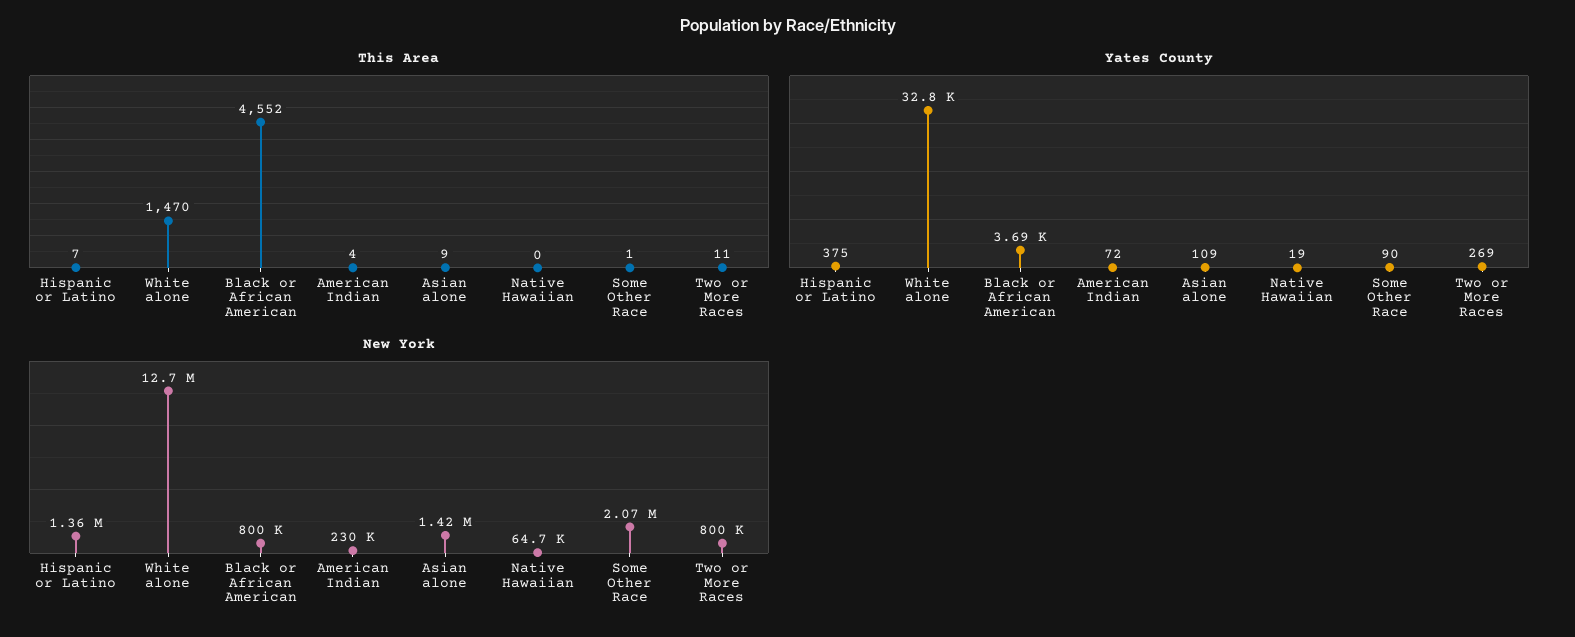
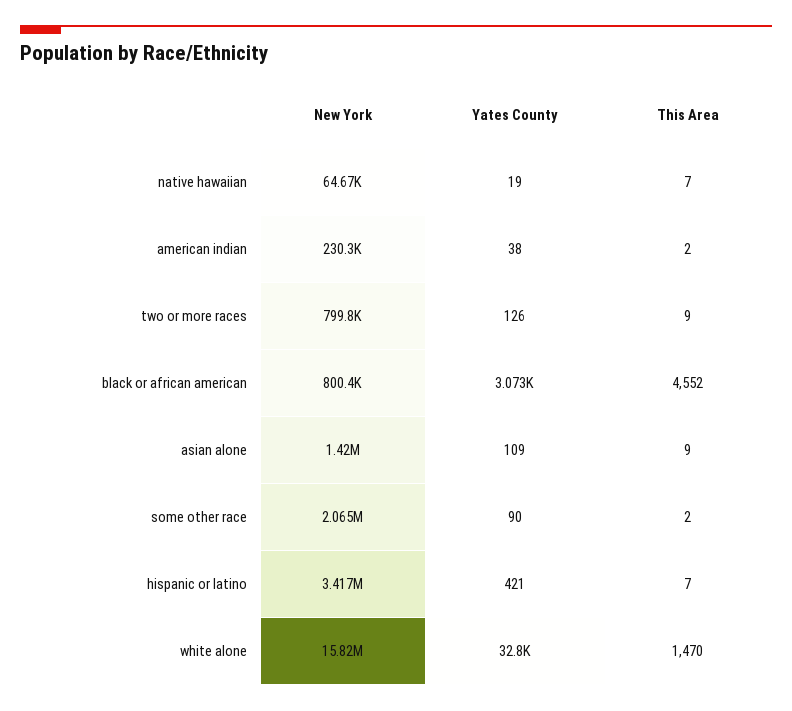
This Area, American Indian: 4 -> 2
This Area, Native Hawaiian: 0 -> 7
This Area, Some Other Race: 1 -> 2
This Area, Two or More Races: 11 -> 9
Yates County, Hispanic or Latino: 375 -> 421
Yates County, Black or African American: 3690 -> 3073
Yates County, American Indian: 72 -> 38
Yates County, Two or More Races: 269 -> 126
New York, Hispanic or Latino: 1360000 -> 3417000
New York, White alone: 12700000 -> 15820000

